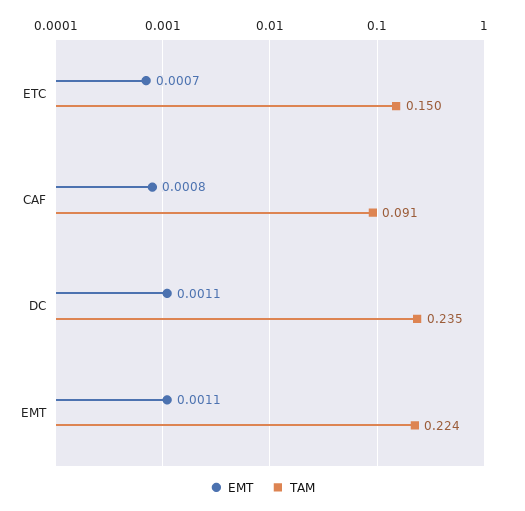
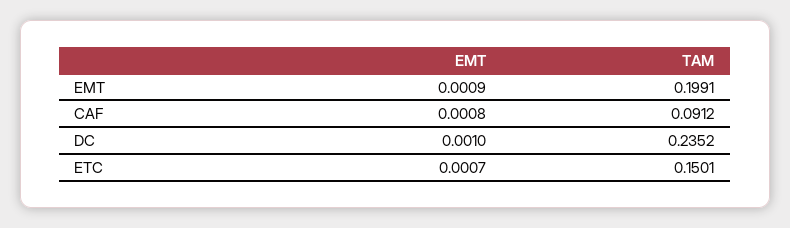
EMT, DC: 0.0011 -> 0.001
EMT, EMT: 0.0011 -> 0.0009
TAM, EMT: 0.224 -> 0.1991

